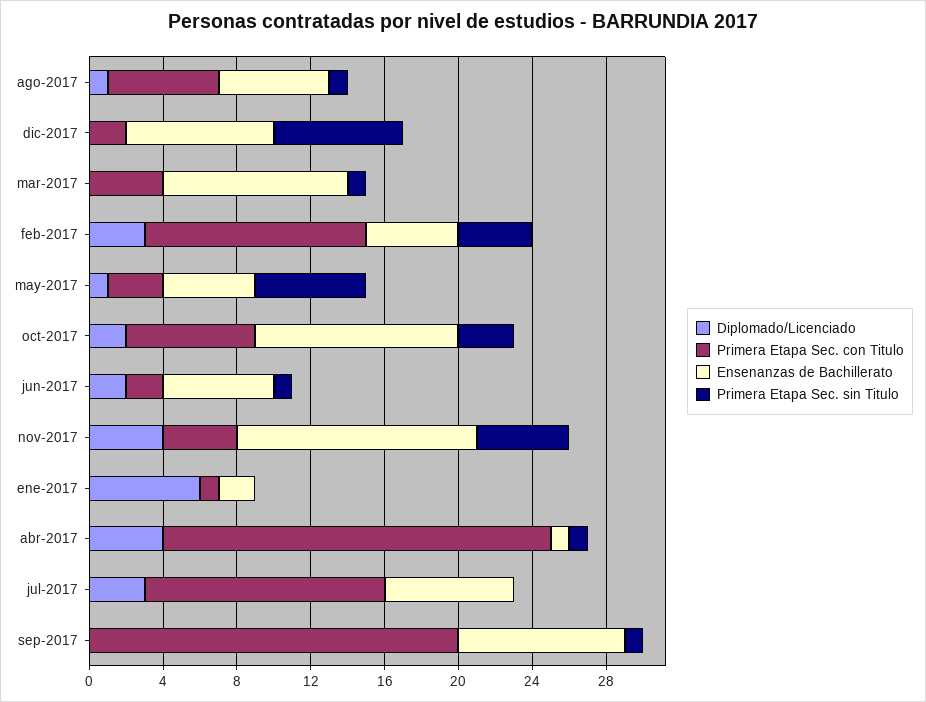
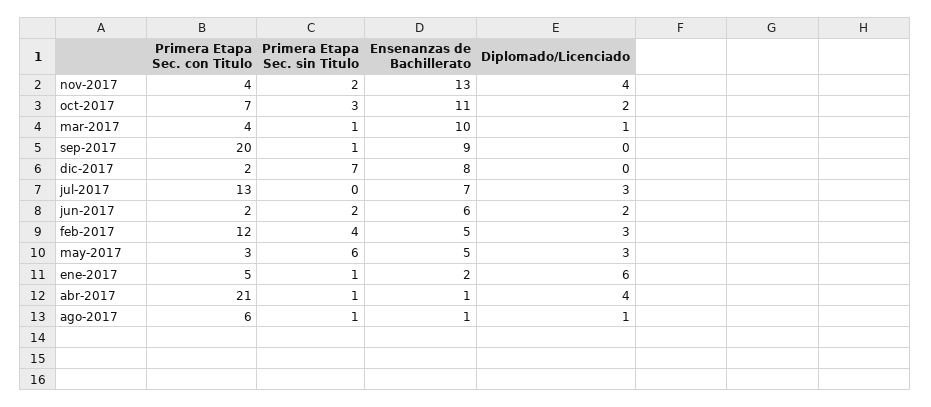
Ensenanzas de Bachillerato, ago-2017: 6 -> 1
Diplomado/Licenciado, mar-2017: 0 -> 1
Diplomado/Licenciado, may-2017: 1 -> 3
Primera Etapa Sec. sin Titulo, jun-2017: 1 -> 2
Primera Etapa Sec. sin Titulo, nov-2017: 5 -> 2
Primera Etapa Sec. con Titulo, ene-2017: 1 -> 5
Primera Etapa Sec. sin Titulo, ene-2017: 0 -> 1

